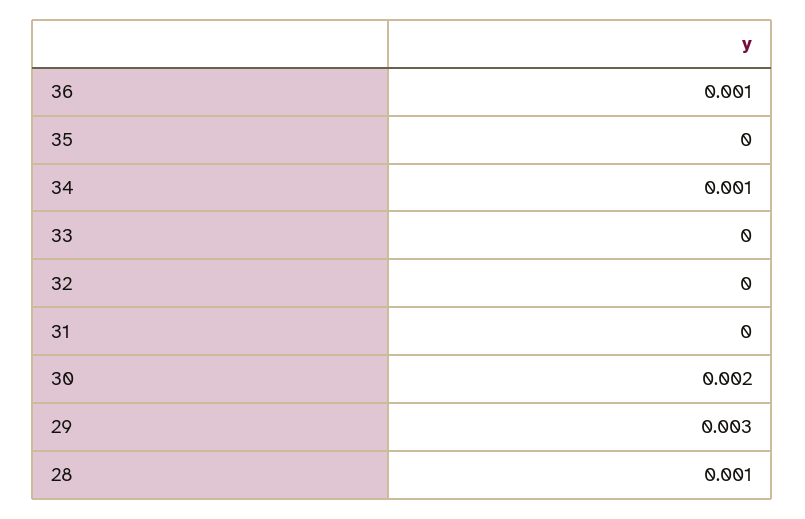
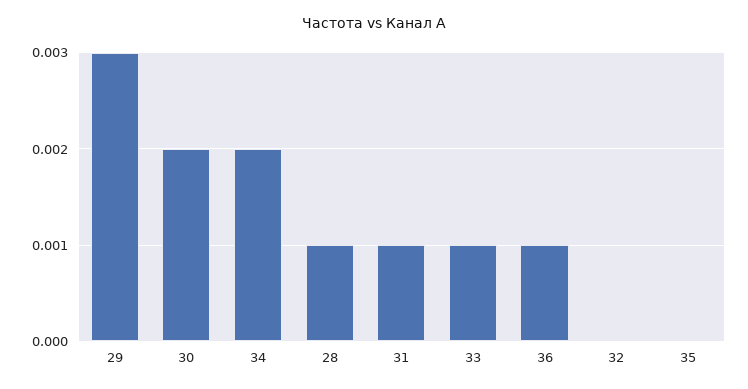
34: 0.001 -> 0.002
33: 0 -> 0.001
31: 0 -> 0.001

